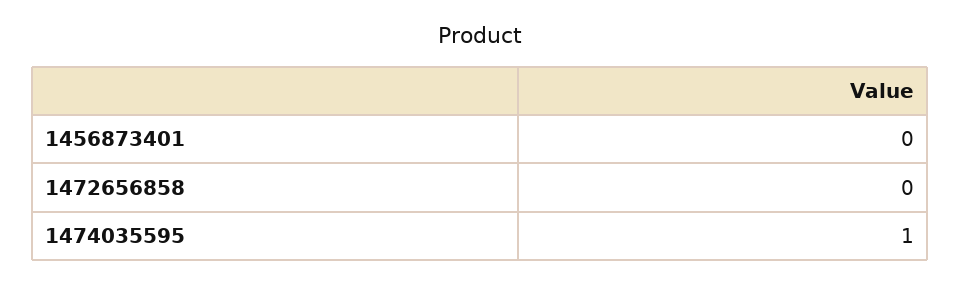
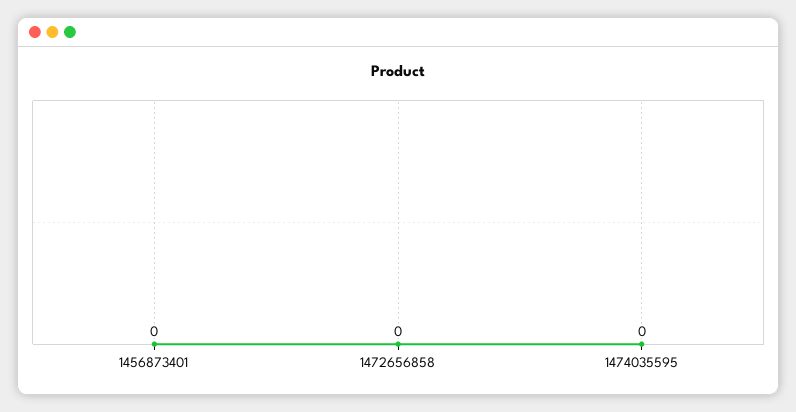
1474035595: 1 -> 0

